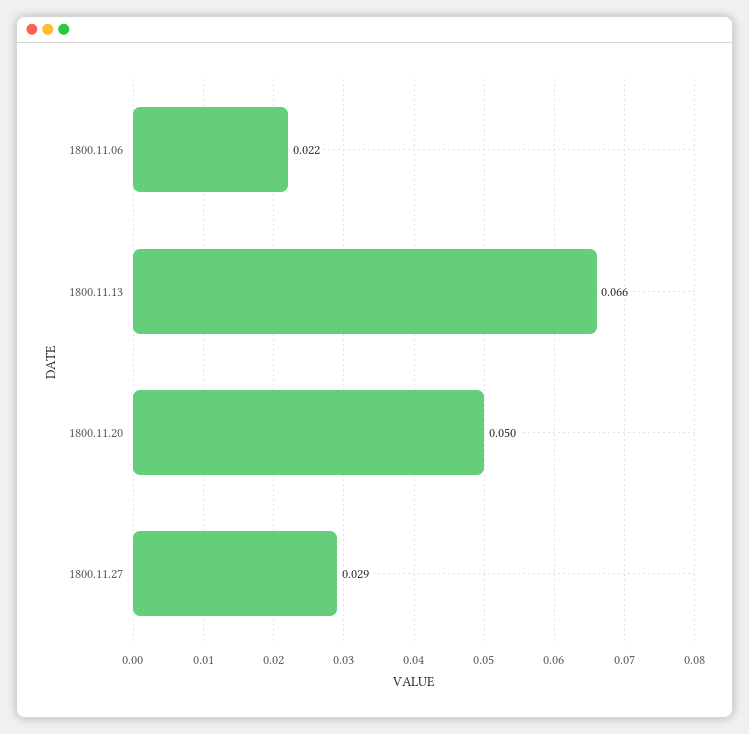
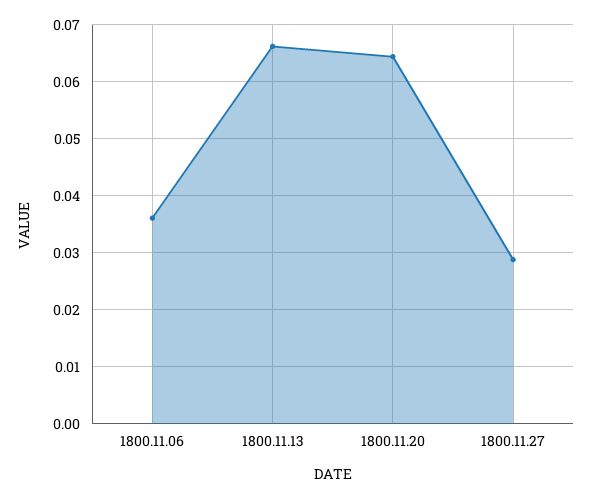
1800.11.06: 0.022 -> 0.036
1800.11.20: 0.05 -> 0.064

